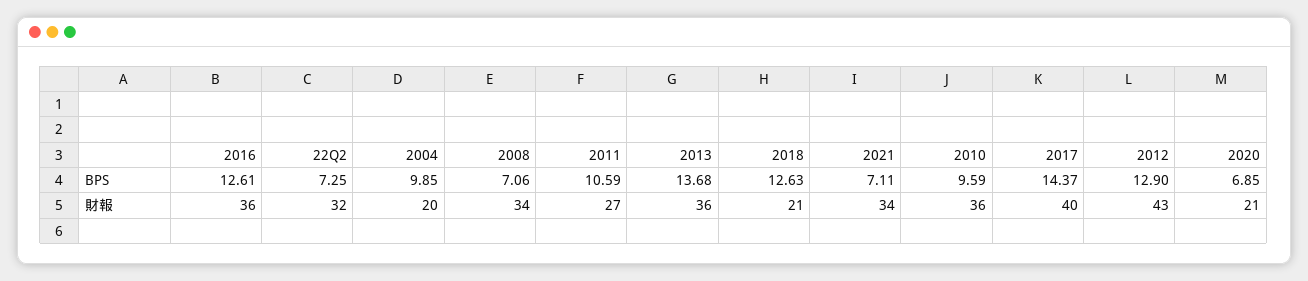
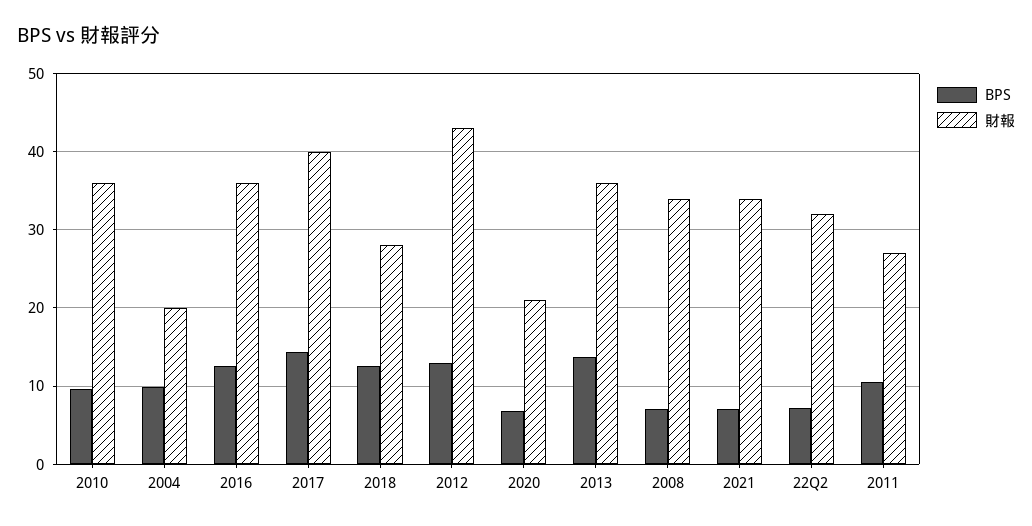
財報, 2018: 21 -> 28

